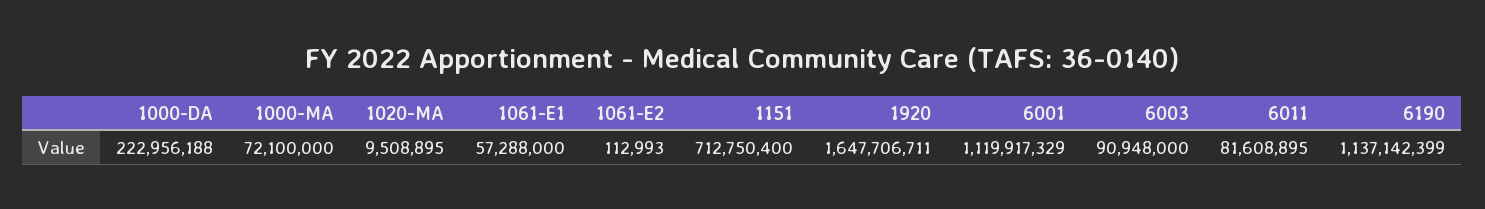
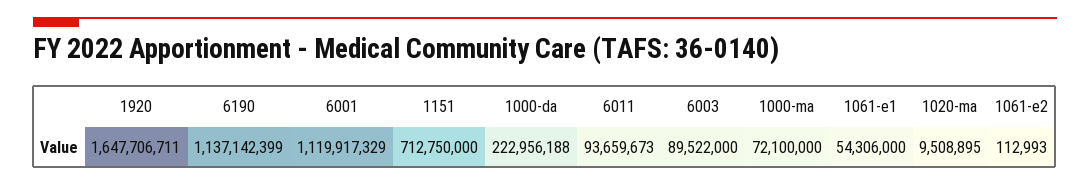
1061-E1: 57288000 -> 54306000
1151: 712750400 -> 712750000
6003: 90948000 -> 89522000
6011: 81608895 -> 93659673

